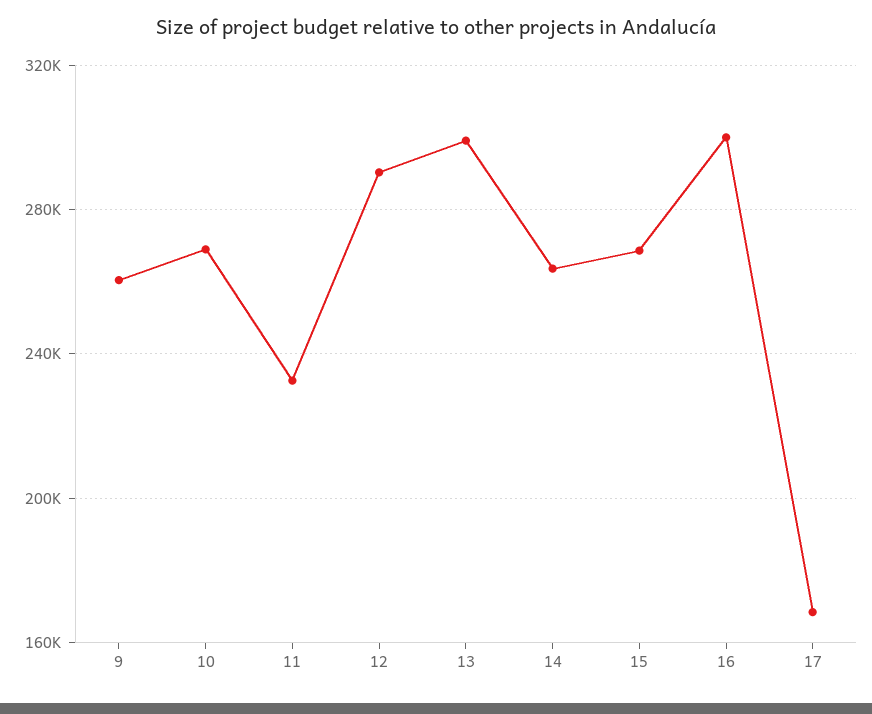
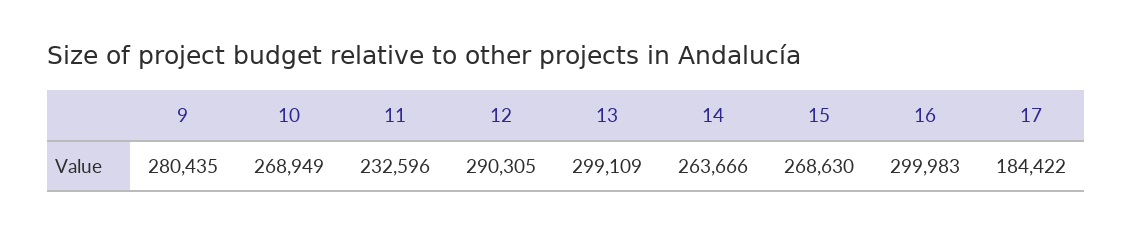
9: 260000 -> 280435
17: 170000 -> 184422

